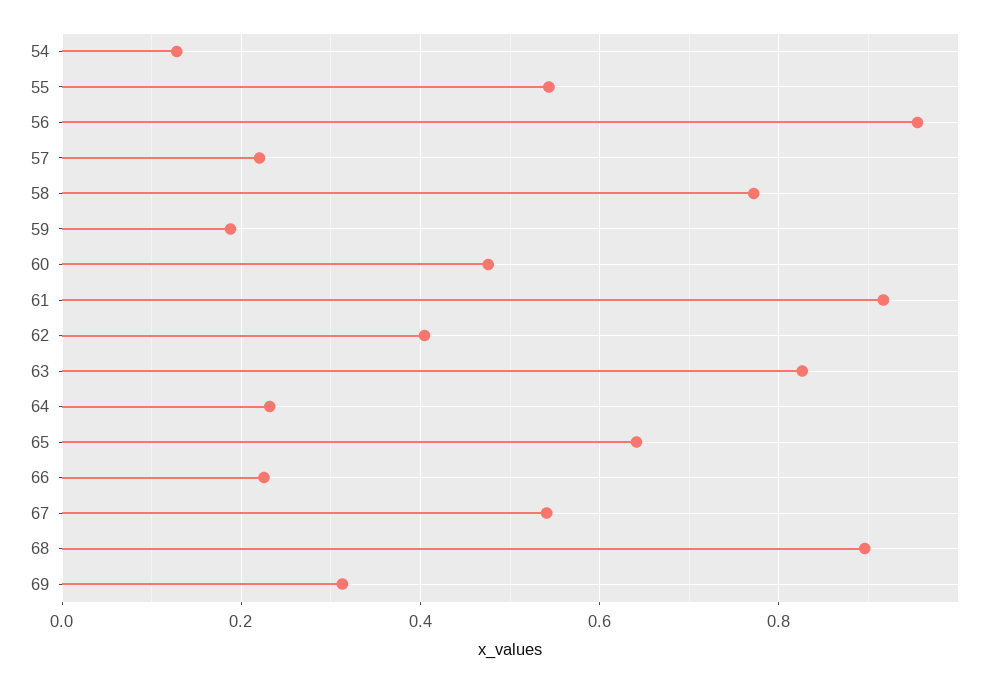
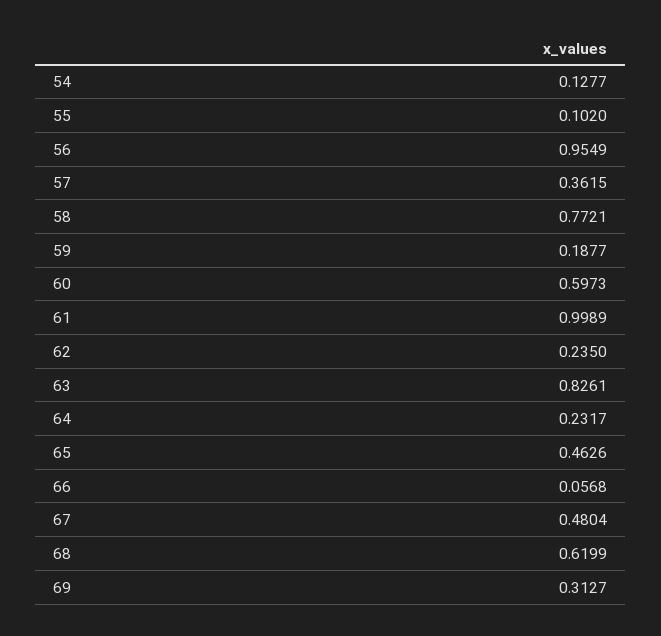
55: 0.54 -> 0.102
57: 0.22 -> 0.3615
60: 0.48 -> 0.5973
61: 0.92 -> 0.9989
62: 0.4 -> 0.235
65: 0.64 -> 0.4626
66: 0.22 -> 0.0568
67: 0.54 -> 0.4804
68: 0.9 -> 0.6199

